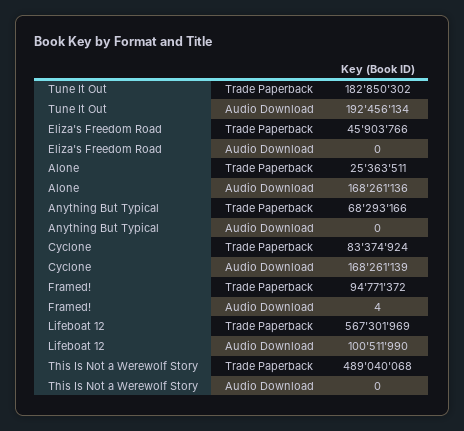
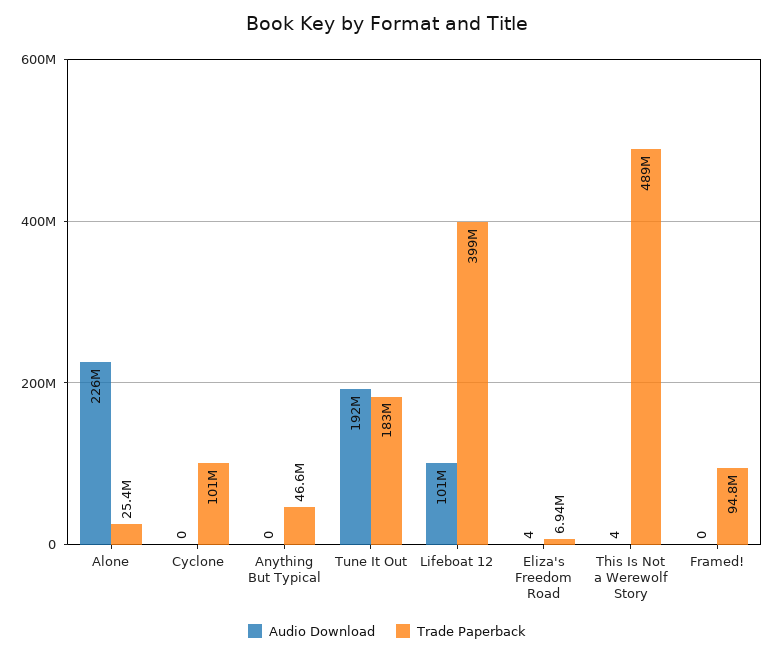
Trade Paperback, Eliza's Freedom Road: 45903766 -> 6940000
Audio Download, Eliza's Freedom Road: 0 -> 4
Audio Download, Alone: 168261136 -> 226000000
Trade Paperback, Anything But Typical: 68293166 -> 46600000
Trade Paperback, Cyclone: 83374924 -> 101000000
Audio Download, Cyclone: 168261139 -> 0
Audio Download, Framed!: 4 -> 0
Trade Paperback, Lifeboat 12: 567301969 -> 399000000
Audio Download, This Is Not a Werewolf Story: 0 -> 4

